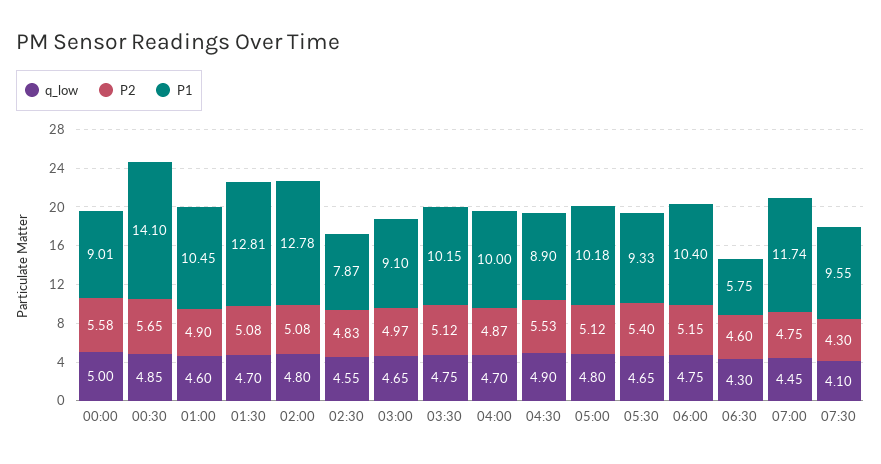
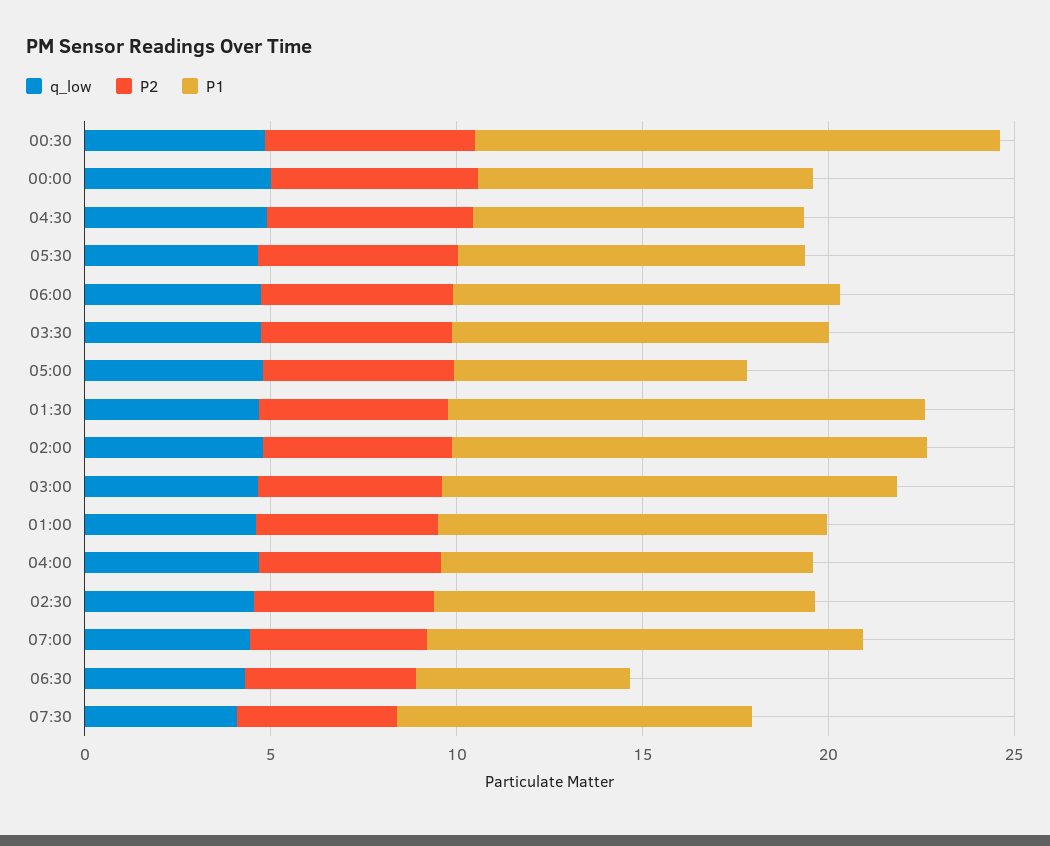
P1, 02:30: 7.87 -> 10
P1, 03:00: 9.1 -> 12
P1, 05:00: 10.18 -> 8

